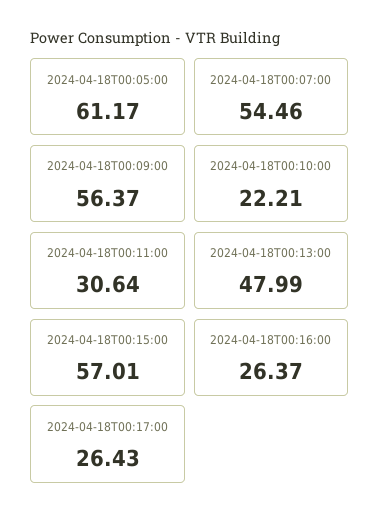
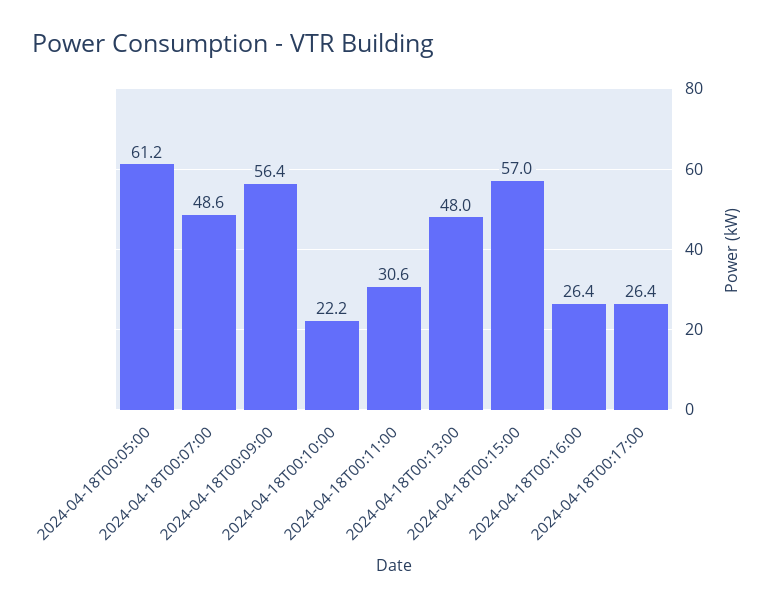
2024-04-18T00:07:00: 54.46 -> 48.6

